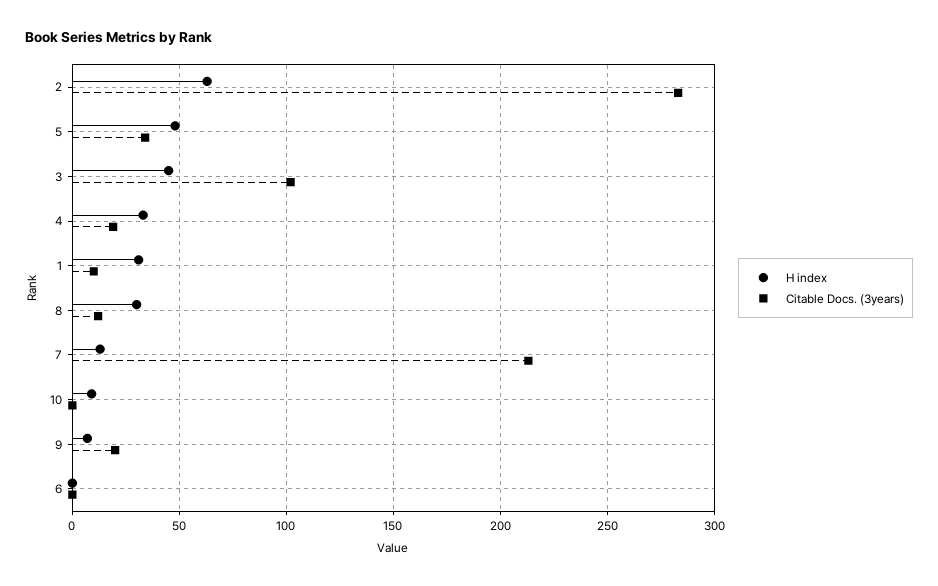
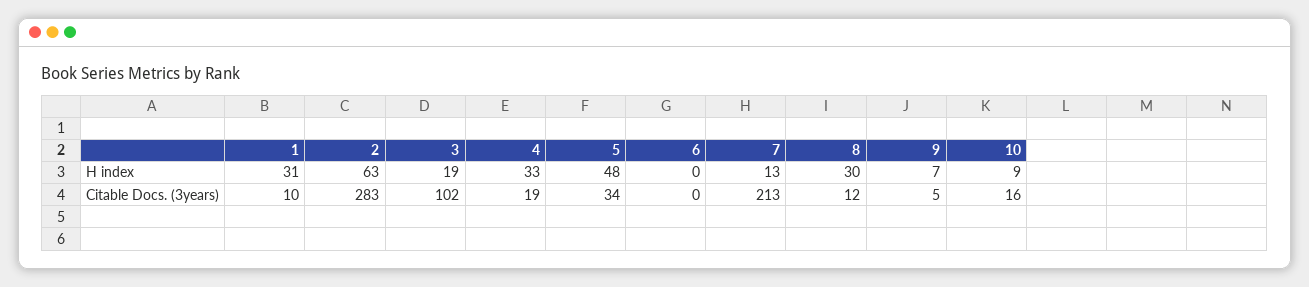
H index, 3: 45 -> 19
Citable Docs. (3years), 10: 0 -> 16
Citable Docs. (3years), 9: 20 -> 5

